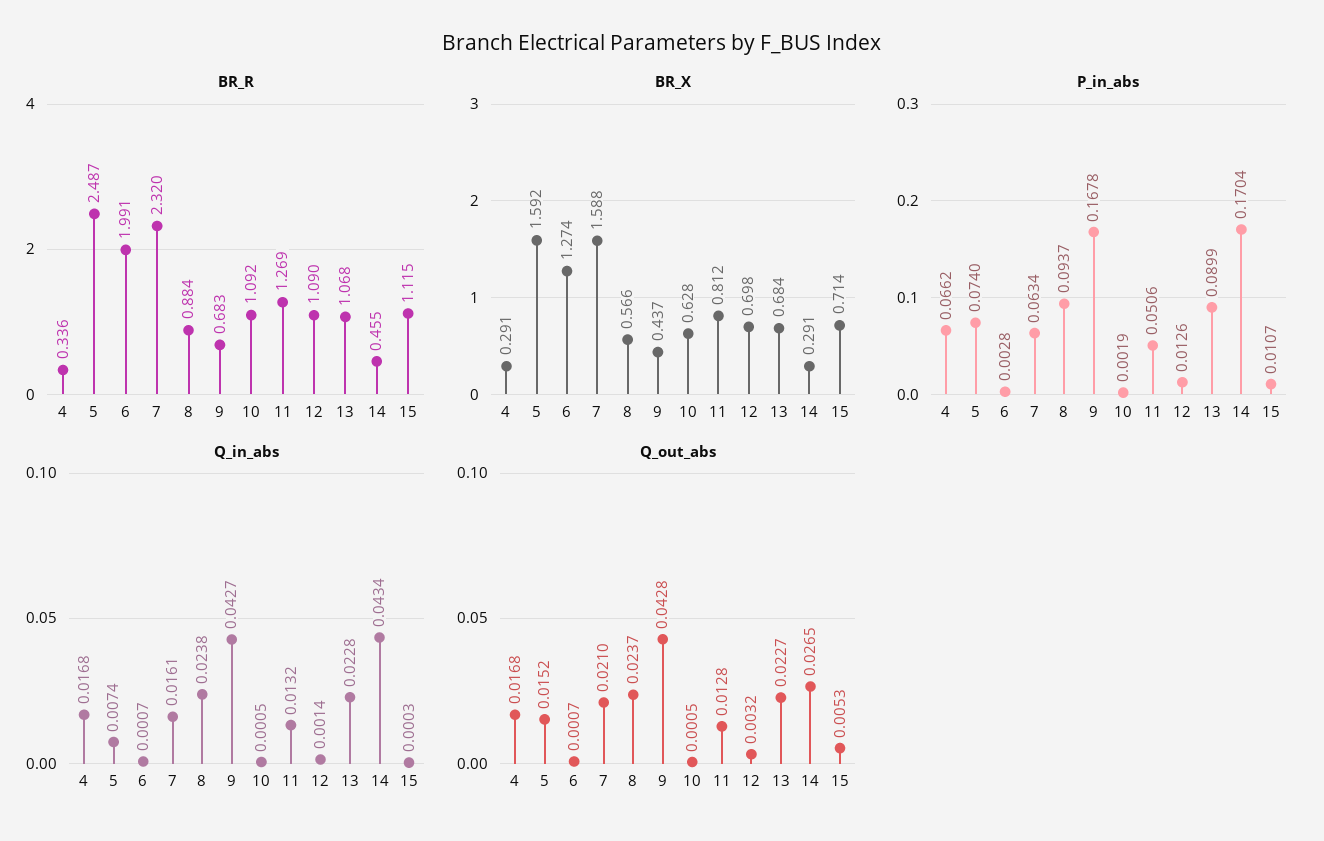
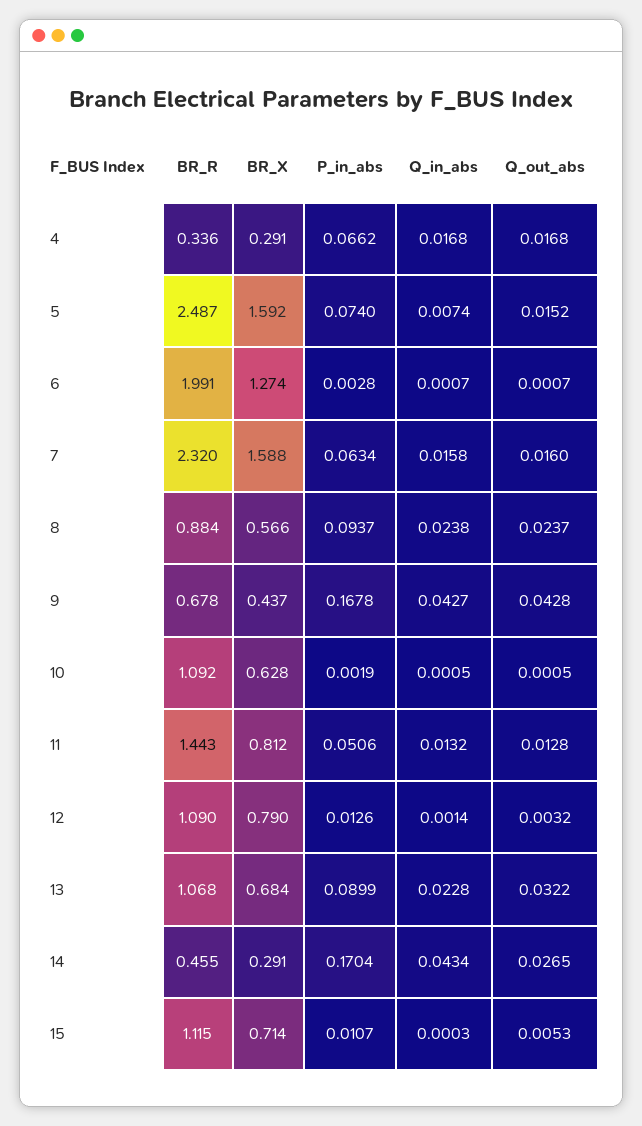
BR_R, 9: 0.683 -> 0.678
BR_R, 11: 1.269 -> 1.443
BR_X, 12: 0.698 -> 0.79
Q_in_abs, 7: 0.0161 -> 0.0158
Q_out_abs, 7: 0.021 -> 0.016
Q_out_abs, 13: 0.0227 -> 0.0322

